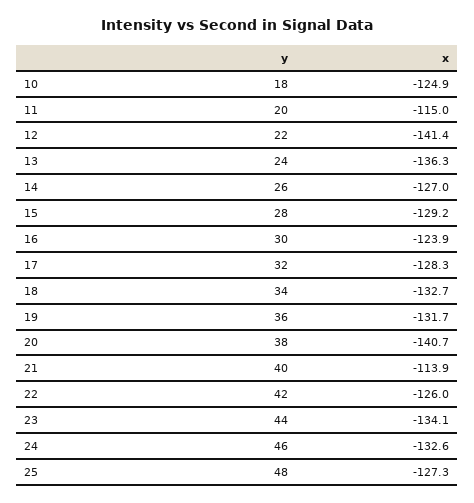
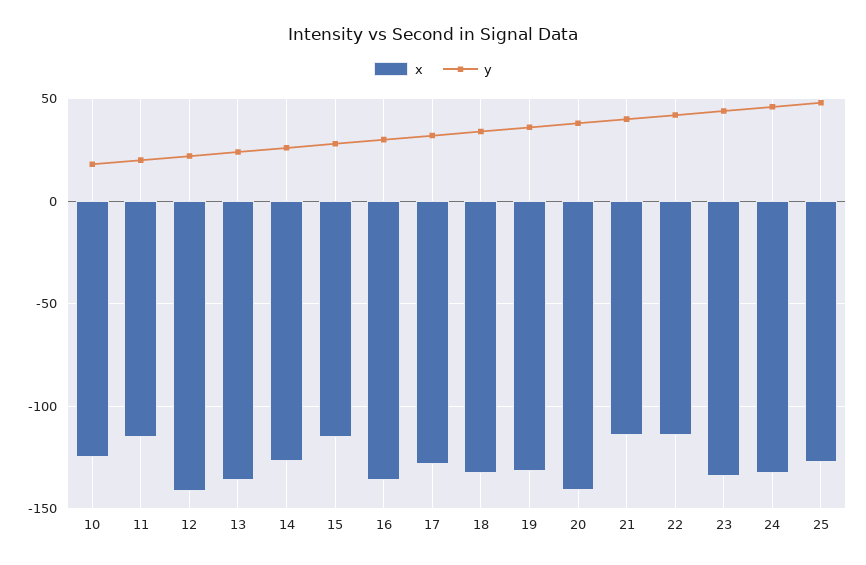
x, 15: -129.2 -> -115
x, 16: -123.9 -> -135
x, 22: -126 -> -115

